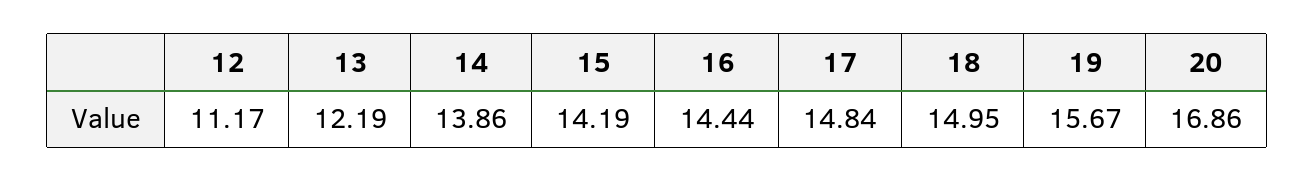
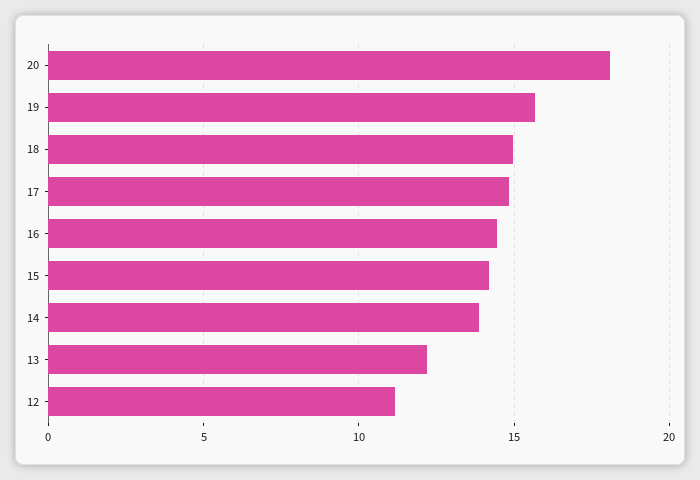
20: 16.86 -> 18

